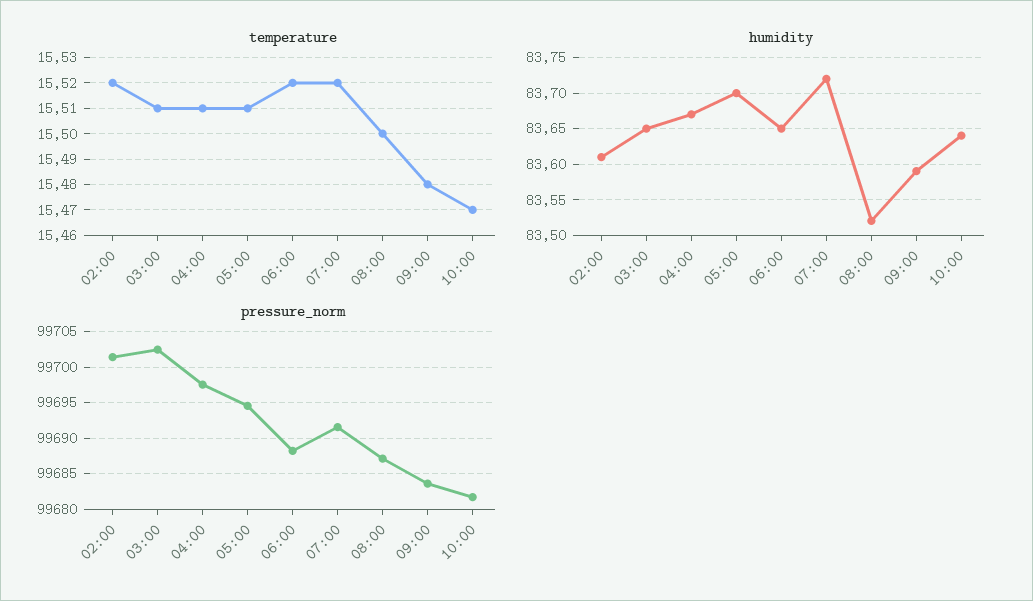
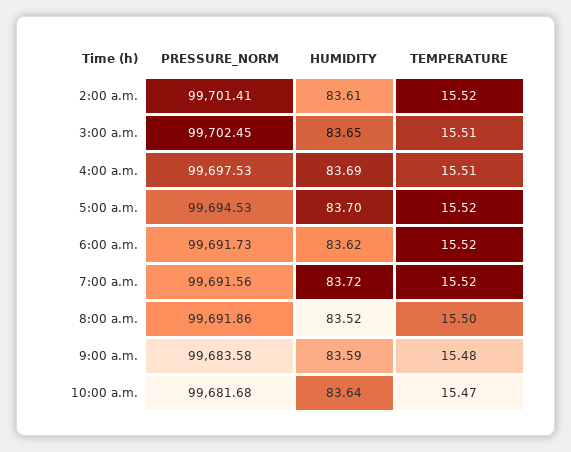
temperature, 05:00: 15.51 -> 15.52
humidity, 04:00: 83.67 -> 83.69
humidity, 06:00: 83.65 -> 83.62
pressure_norm, 06:00: 99688 -> 99691.73
pressure_norm, 08:00: 99687 -> 99691.86

